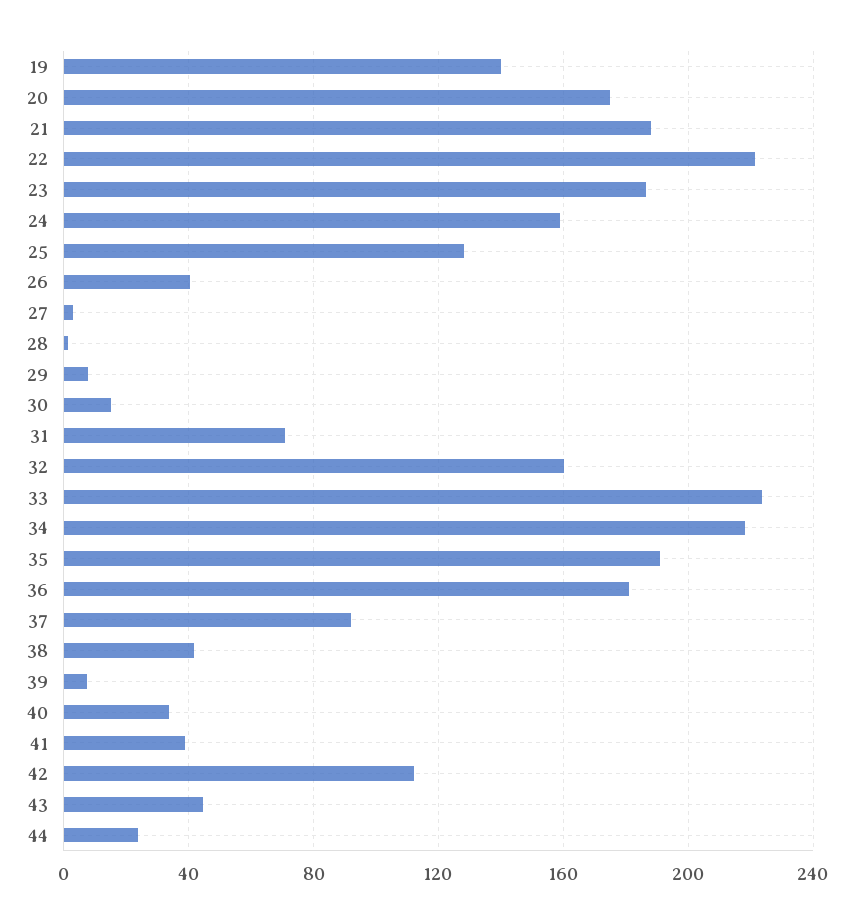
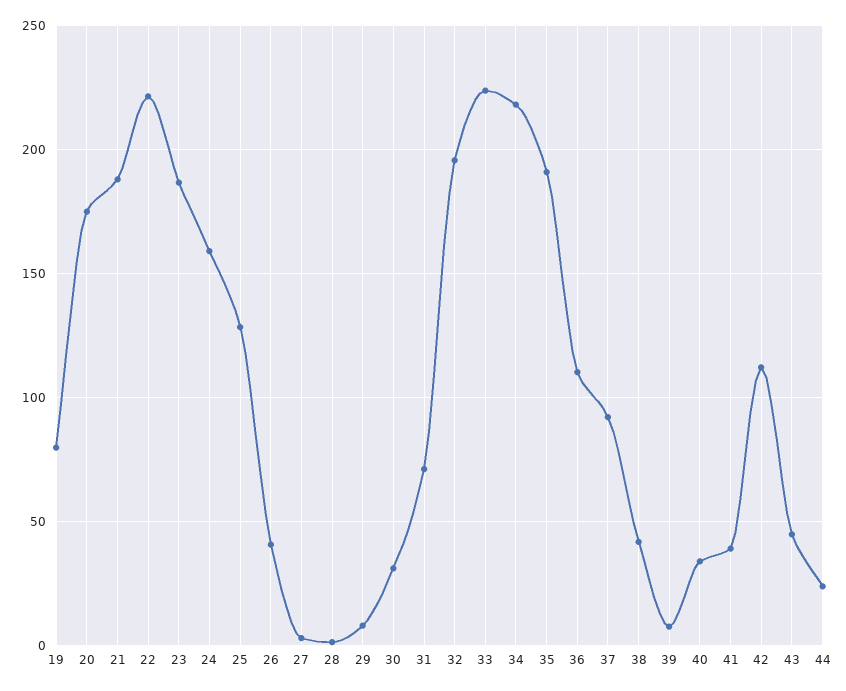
19: 140 -> 80
30: 15 -> 30
32: 160 -> 195
36: 180 -> 110

